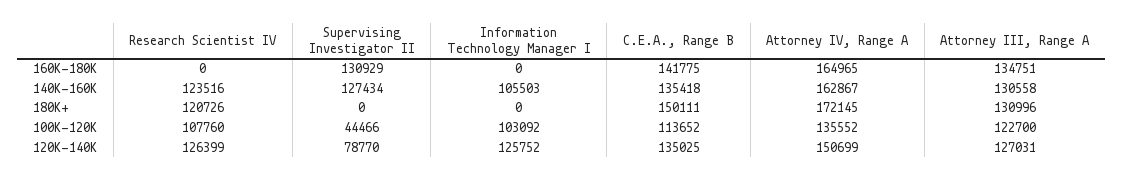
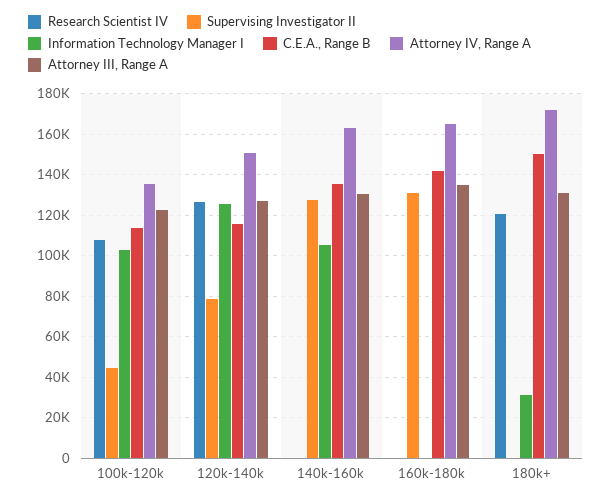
Research Scientist IV, 140K-160K: 123516 -> 0
Information Technology Manager I, 180K+: 0 -> 30000
C.E.A., Range B, 120K-140K: 135025 -> 115000

